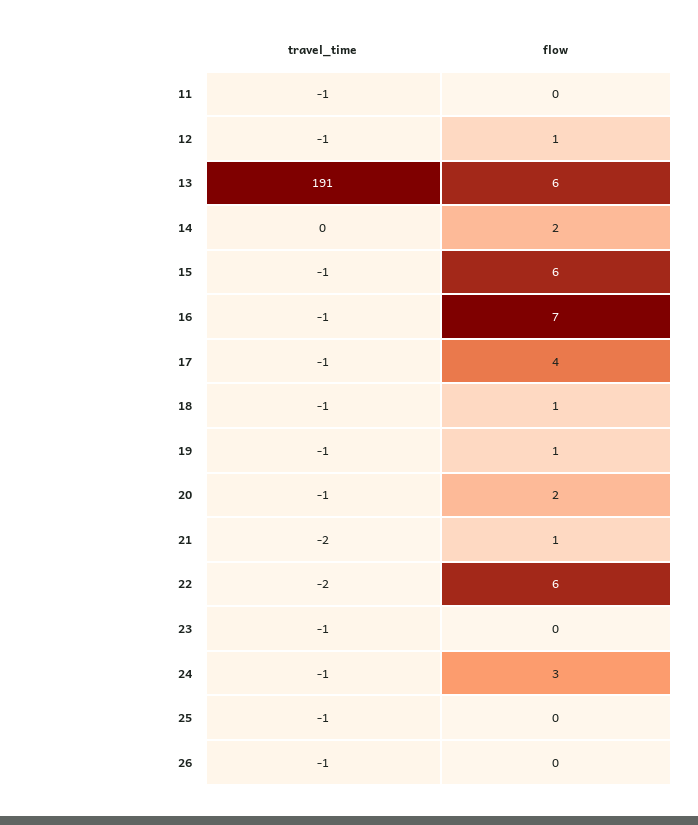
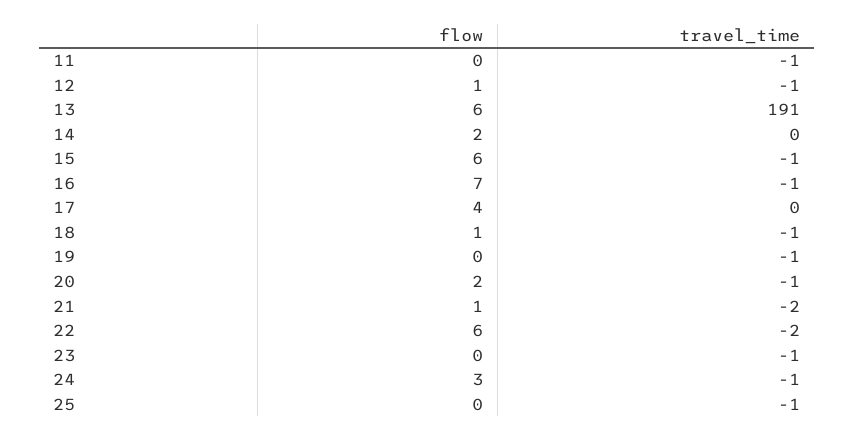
travel_time, 17: -1 -> 0
flow, 19: 1 -> 0
travel_time, 26: -1 -> none
flow, 26: 0 -> none

